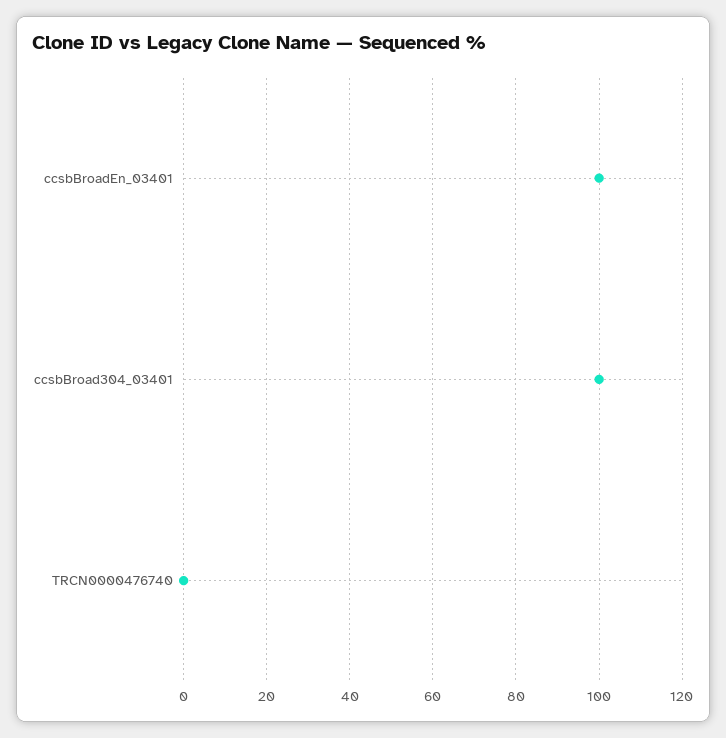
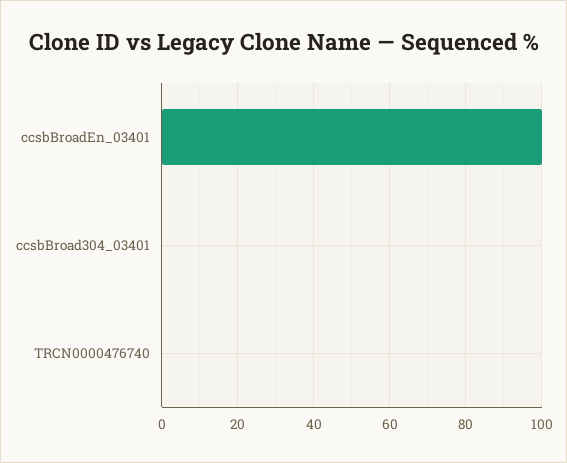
ccsbBroad304_03401: 100 -> 0

